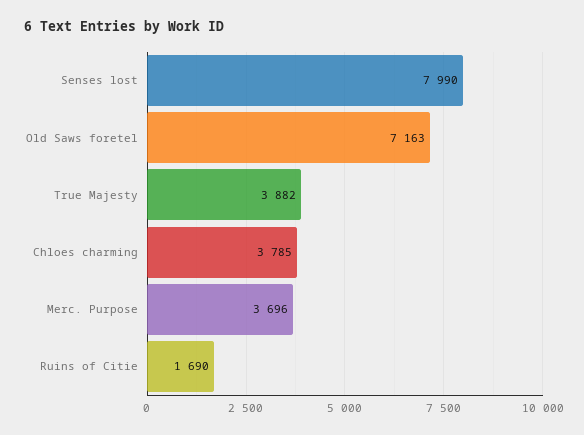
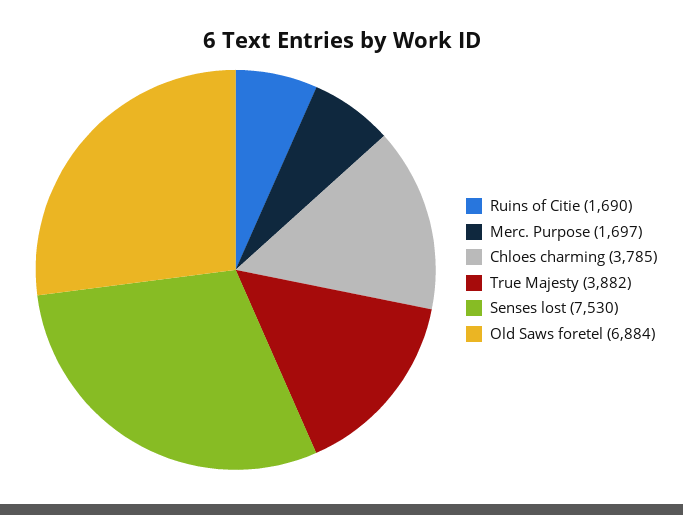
Senses lost: 7990 -> 7530
Old Saws foretel: 7163 -> 6884
Merc. Purpose: 3696 -> 1697

